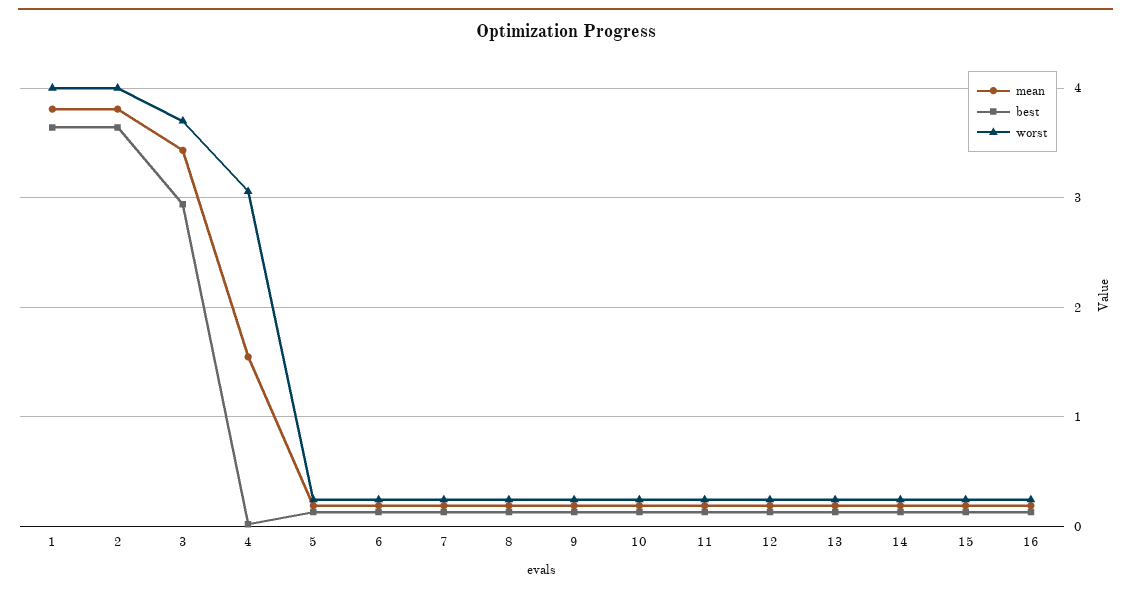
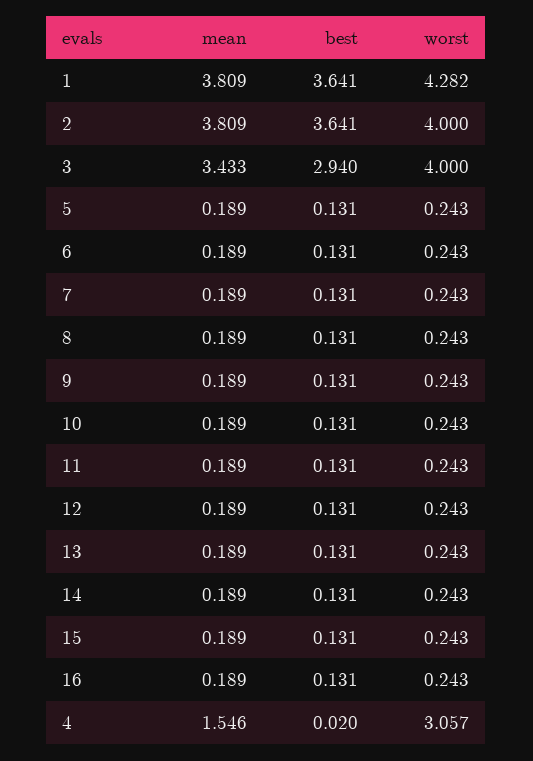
worst, 1: 4 -> 4.282
worst, 3: 3.7 -> 4

